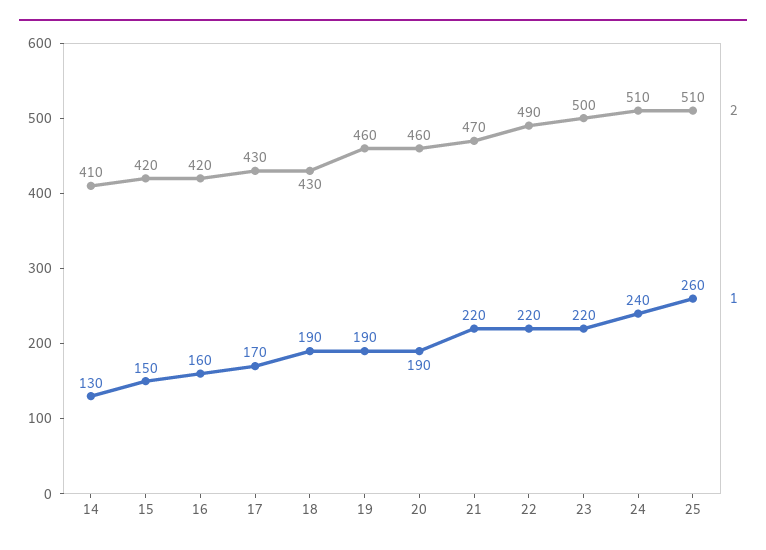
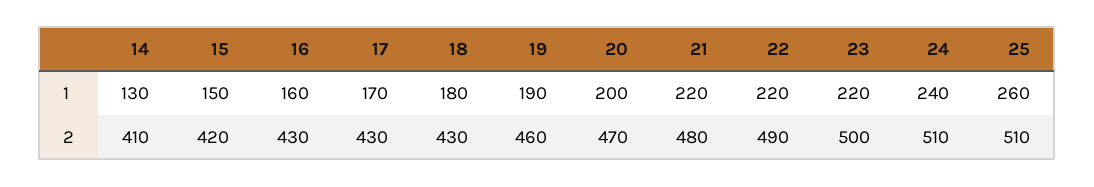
2, 16: 420 -> 430
1, 18: 190 -> 180
2, 20: 460 -> 470
1, 20: 190 -> 200
2, 21: 470 -> 480

